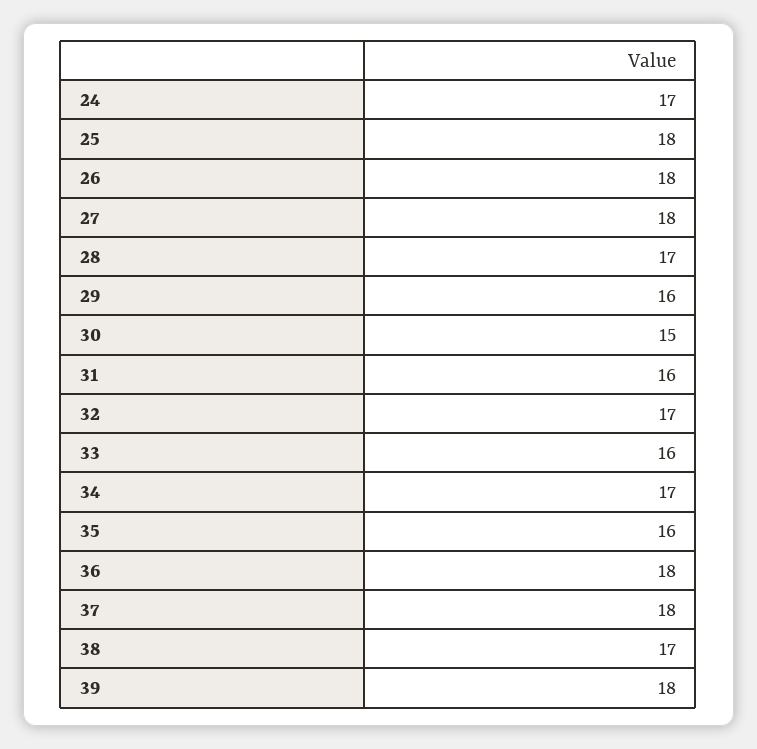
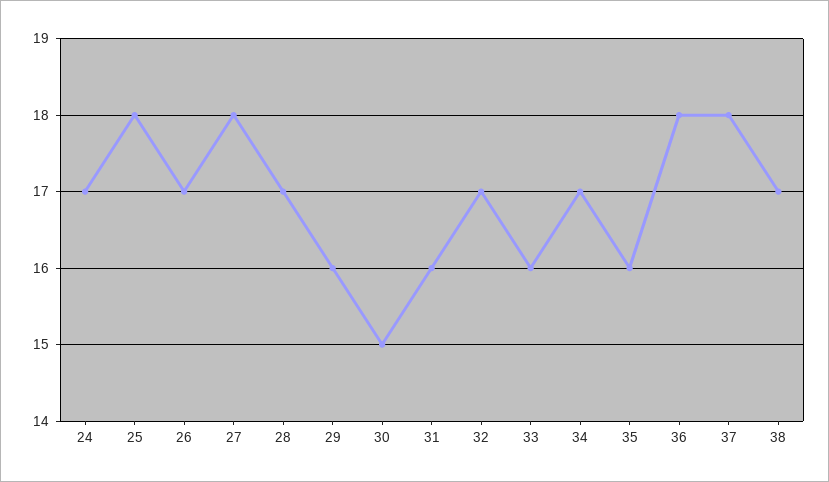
26: 18 -> 17
39: 18 -> none

